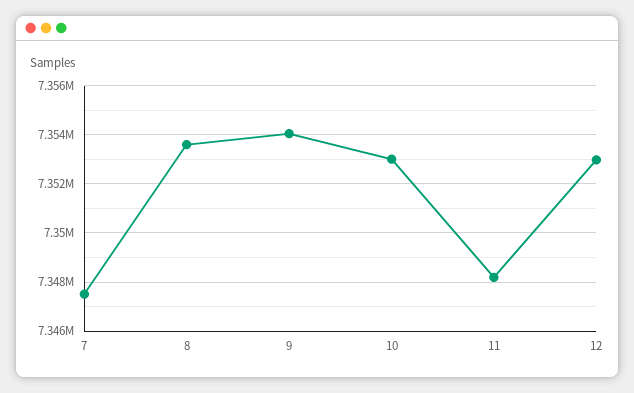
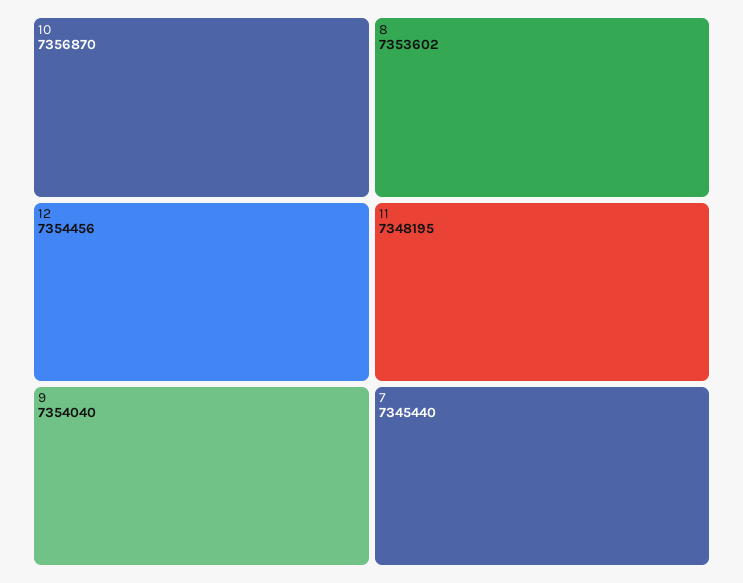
7: 7347500 -> 7345440
10: 7353000 -> 7356870
12: 7353000 -> 7354456

